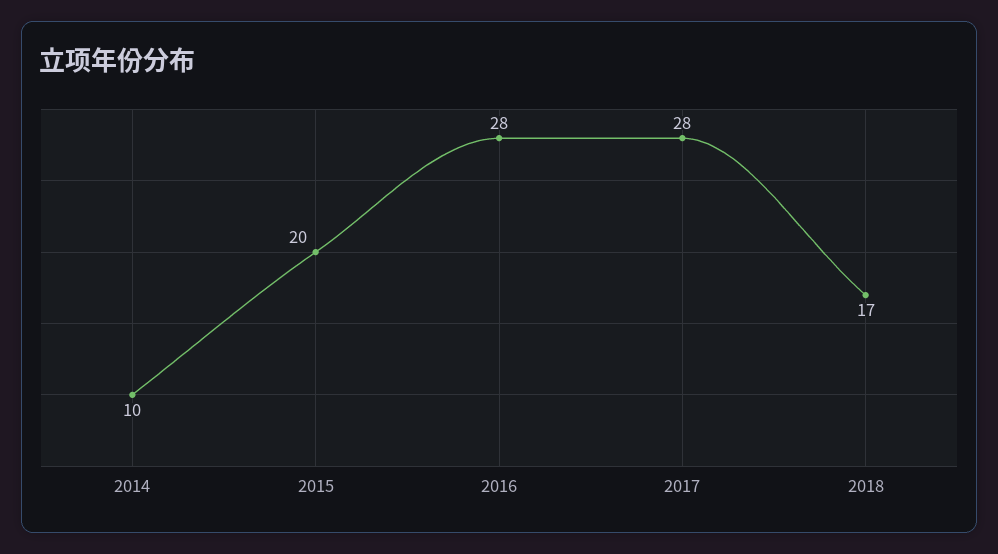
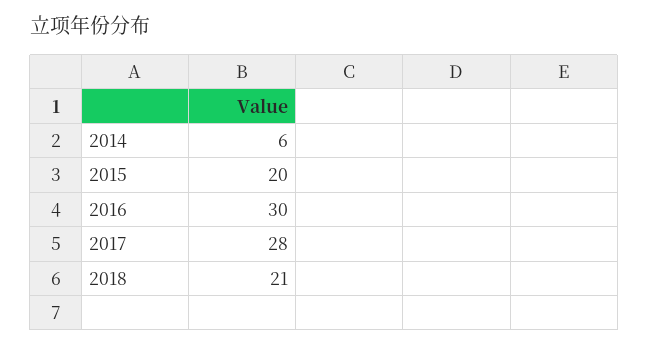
2014: 10 -> 6
2016: 28 -> 30
2018: 17 -> 21

